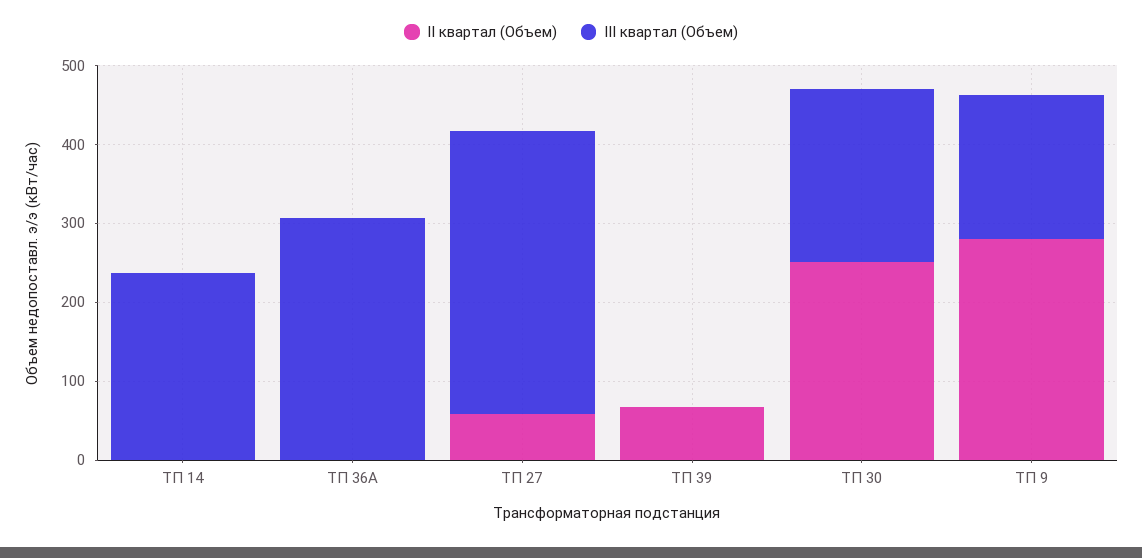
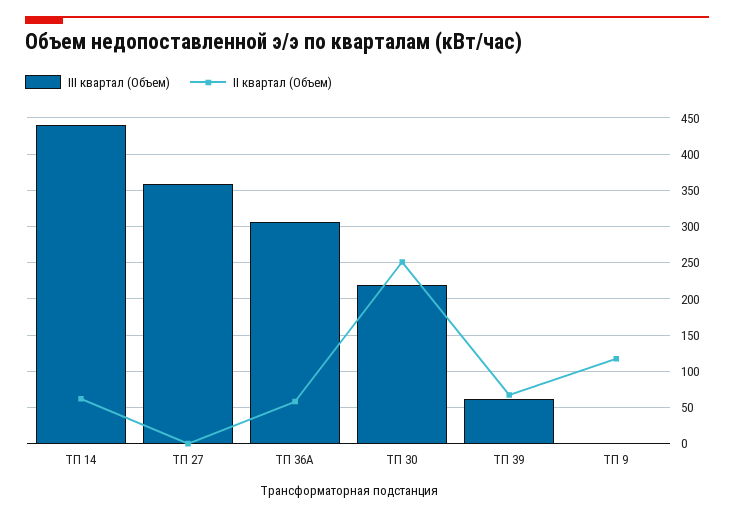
II квартал (Объем), ТП 14: 0 -> 60
III квартал (Объем), ТП 14: 240 -> 440
II квартал (Объем), ТП 36А: 0 -> 60
II квартал (Объем), ТП 27: 60 -> 0
III квартал (Объем), ТП 39: 0 -> 60
II квартал (Объем), ТП 9: 280 -> 120
III квартал (Объем), ТП 9: 180 -> 0

